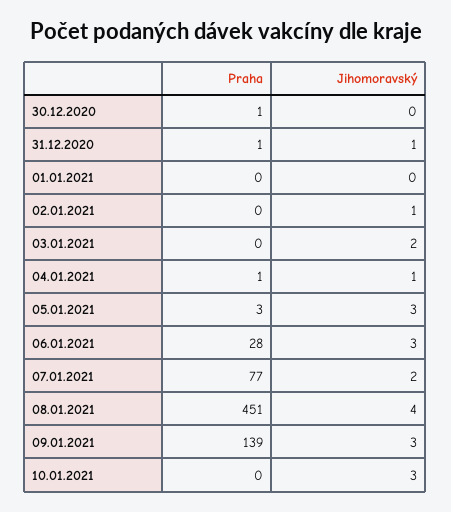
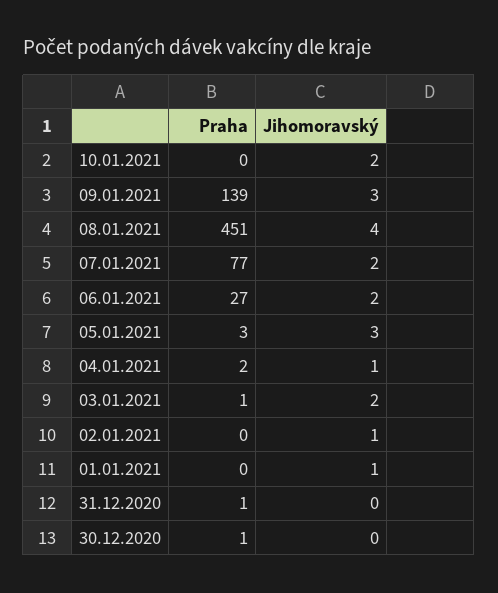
Jihomoravský, 31.12.2020: 1 -> 0
Jihomoravský, 01.01.2021: 0 -> 1
Praha, 03.01.2021: 0 -> 1
Praha, 04.01.2021: 1 -> 2
Praha, 06.01.2021: 28 -> 27
Jihomoravský, 06.01.2021: 3 -> 2
Jihomoravský, 10.01.2021: 3 -> 2

